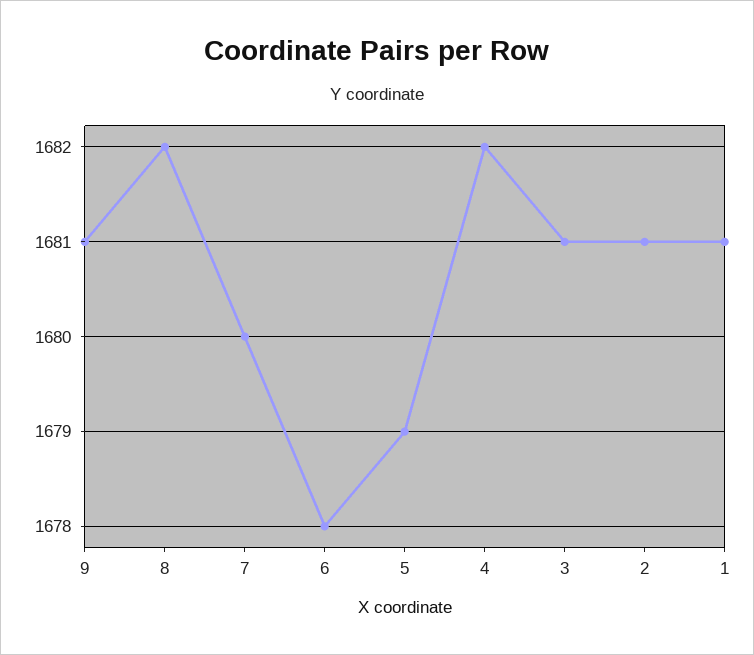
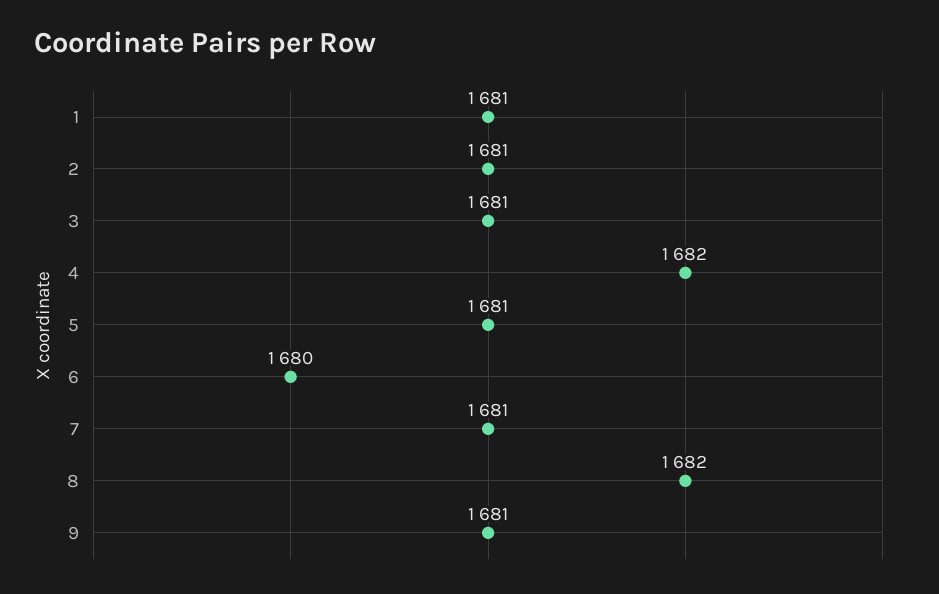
7: 1680 -> 1681
6: 1678 -> 1680
5: 1679 -> 1681

